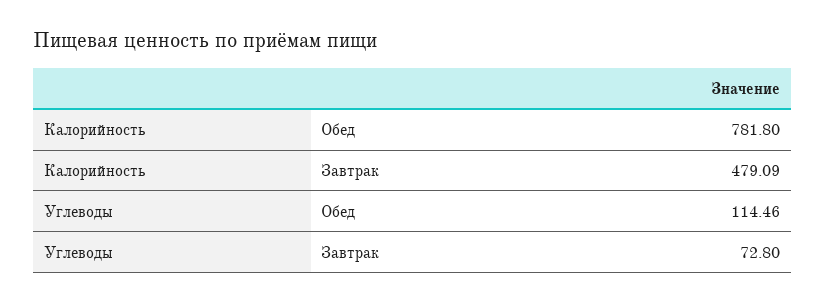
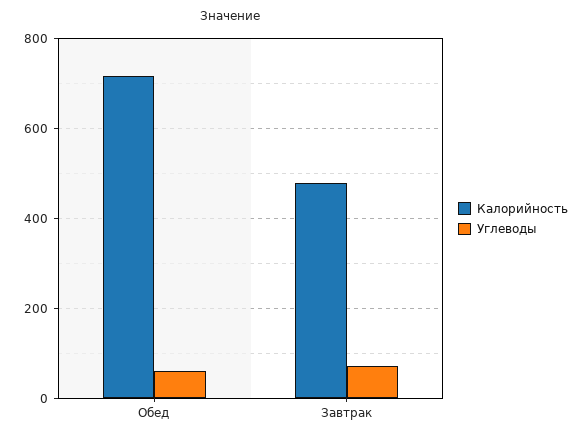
Калорийность, Обед: 781.8 -> 720
Углеводы, Обед: 114.46 -> 60

